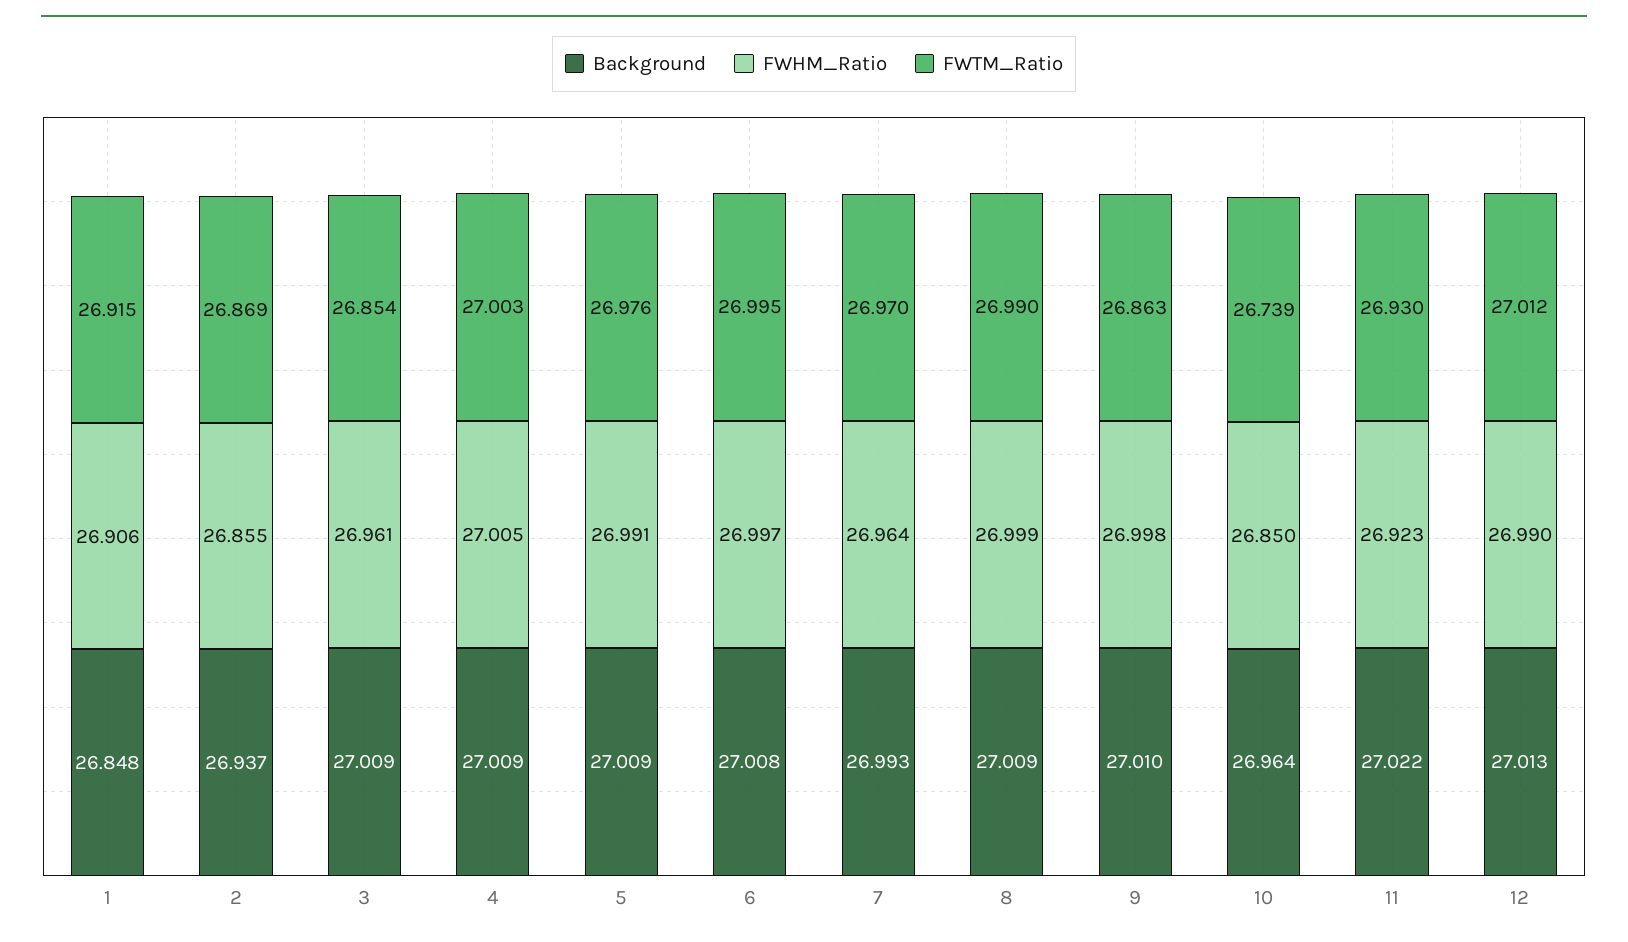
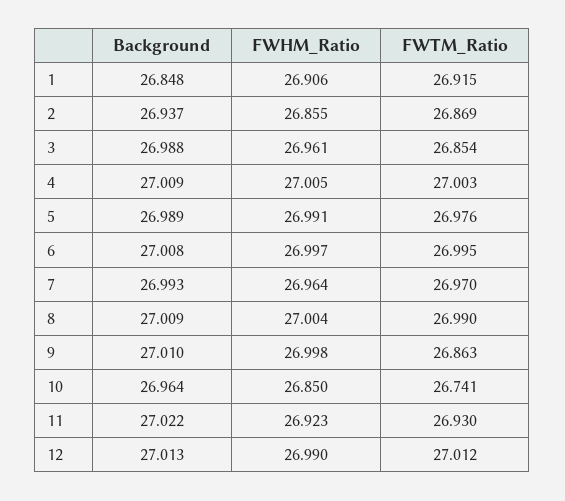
Background, 3: 27.009 -> 26.988
Background, 5: 27.009 -> 26.989
FWHM_Ratio, 8: 26.999 -> 27.004
FWTM_Ratio, 10: 26.739 -> 26.741

